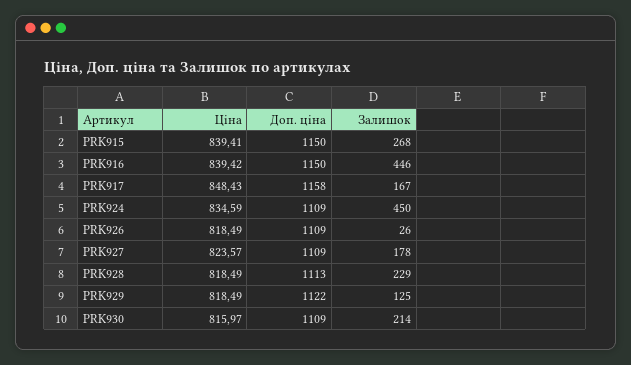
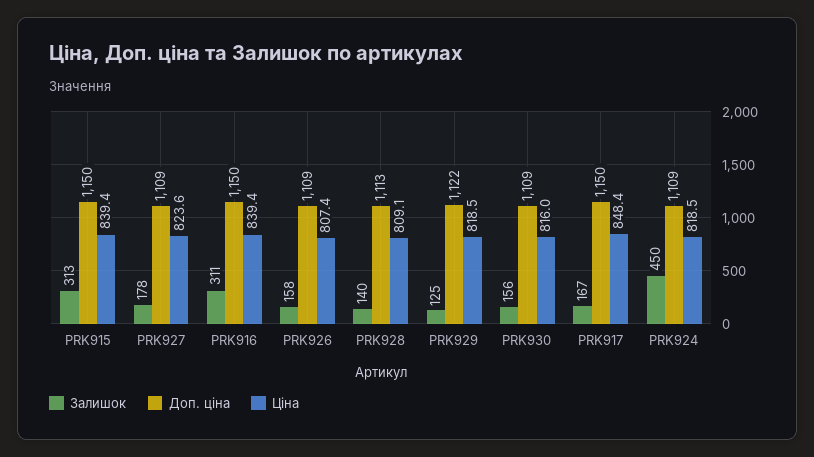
Залишок, PRK915: 268 -> 313
Залишок, PRK916: 446 -> 311
Доп. ціна, PRK917: 1158 -> 1150
Ціна, PRK924: 834.59 -> 818.5
Ціна, PRK926: 818.49 -> 807.4
Залишок, PRK926: 26 -> 158
Ціна, PRK928: 818.49 -> 809.1
Залишок, PRK928: 229 -> 140
Залишок, PRK930: 214 -> 156

